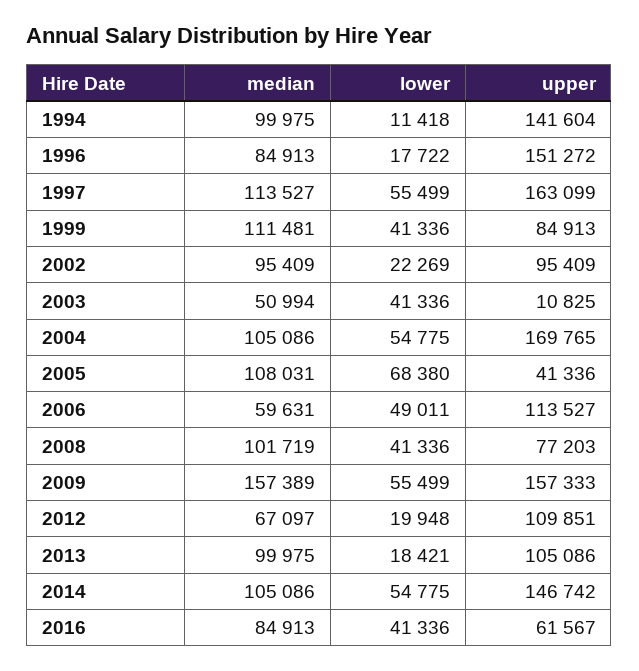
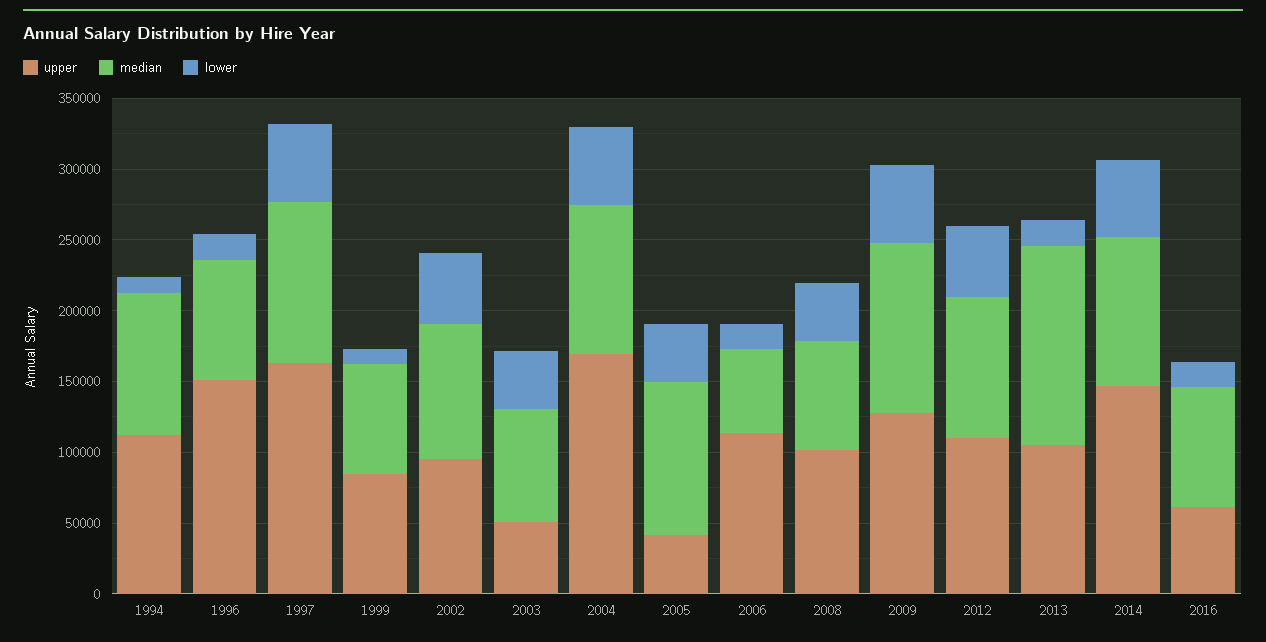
upper, 1994: 141604 -> 110000
median, 1999: 111481 -> 80000
lower, 1999: 41336 -> 10000
lower, 2002: 22269 -> 50000
median, 2003: 50994 -> 80000
upper, 2003: 10825 -> 50000
lower, 2005: 68380 -> 40000
lower, 2006: 49011 -> 20000
median, 2008: 101719 -> 80000
upper, 2008: 77203 -> 100000
median, 2009: 157389 -> 120000
upper, 2009: 157333 -> 130000
median, 2012: 67097 -> 100000
lower, 2012: 19948 -> 50000
median, 2013: 99975 -> 140000
lower, 2016: 41336 -> 20000

